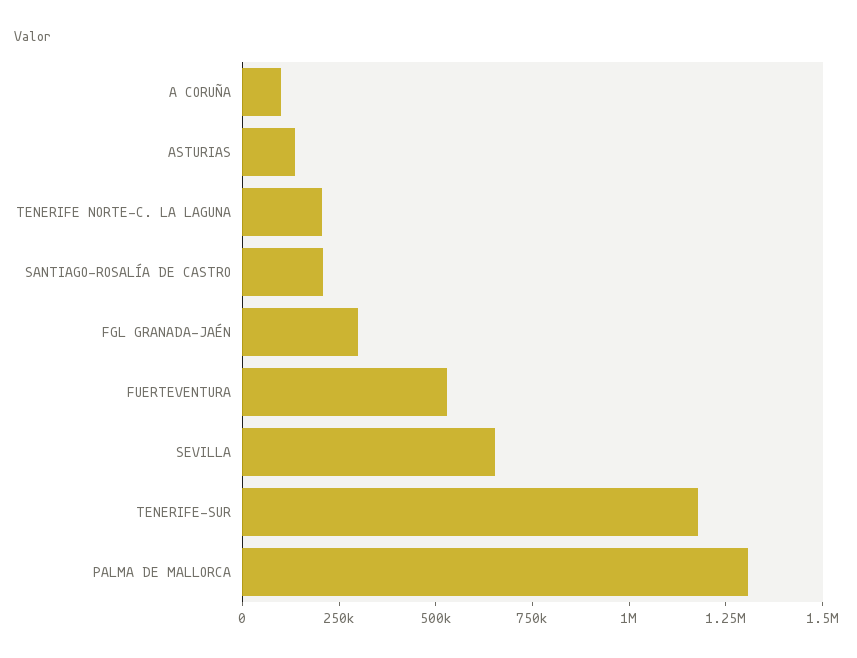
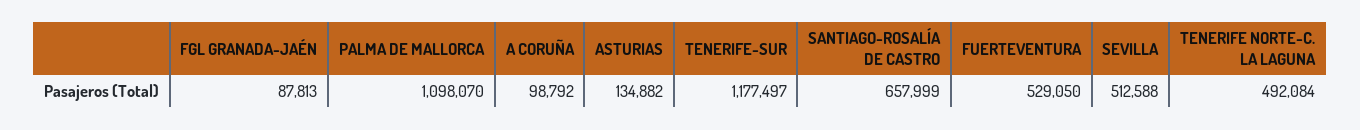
TENERIFE NORTE-C. LA LAGUNA: 200000 -> 492084
SANTIAGO-ROSALÍA DE CASTRO: 200000 -> 657999
FGL GRANADA-JAÉN: 300000 -> 87813
SEVILLA: 650000 -> 512588
PALMA DE MALLORCA: 1300000 -> 1098070

